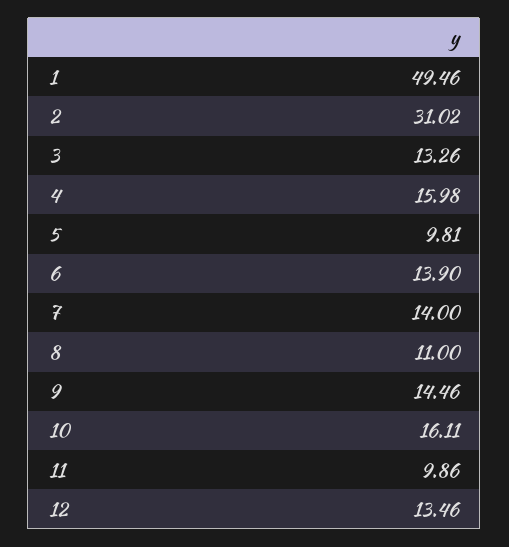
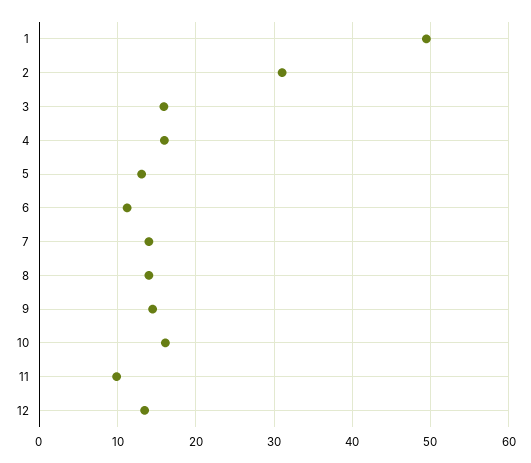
3: 13.26 -> 16
5: 9.81 -> 13
6: 13.9 -> 11
8: 11 -> 14

